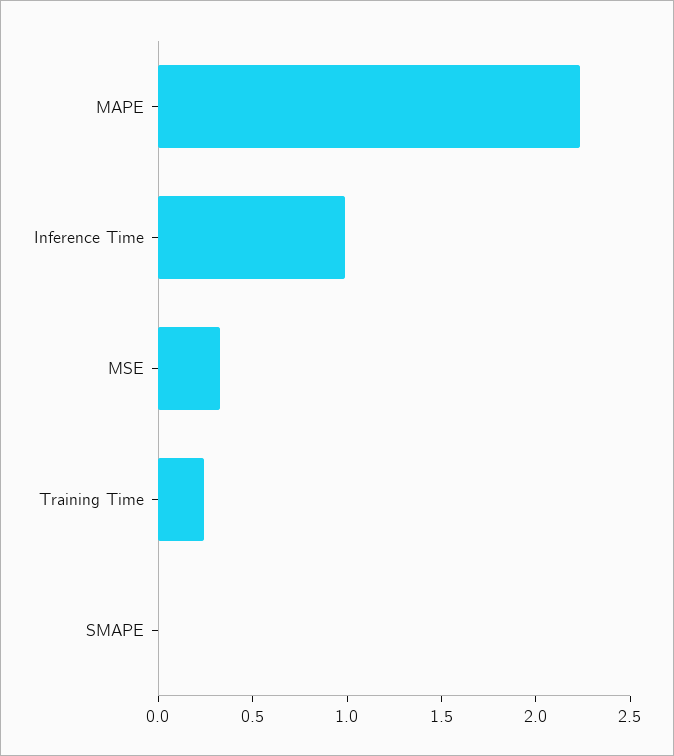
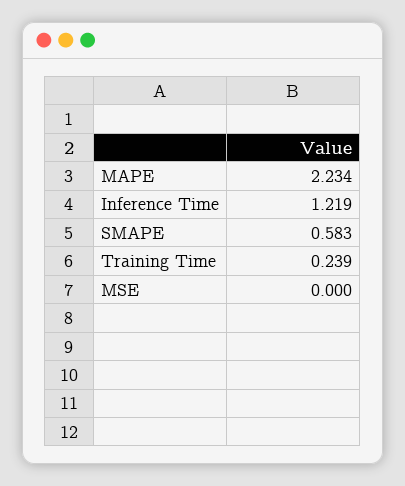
Inference Time: 1 -> 1.219
MSE: 0.3 -> 0
SMAPE: 0 -> 0.583

